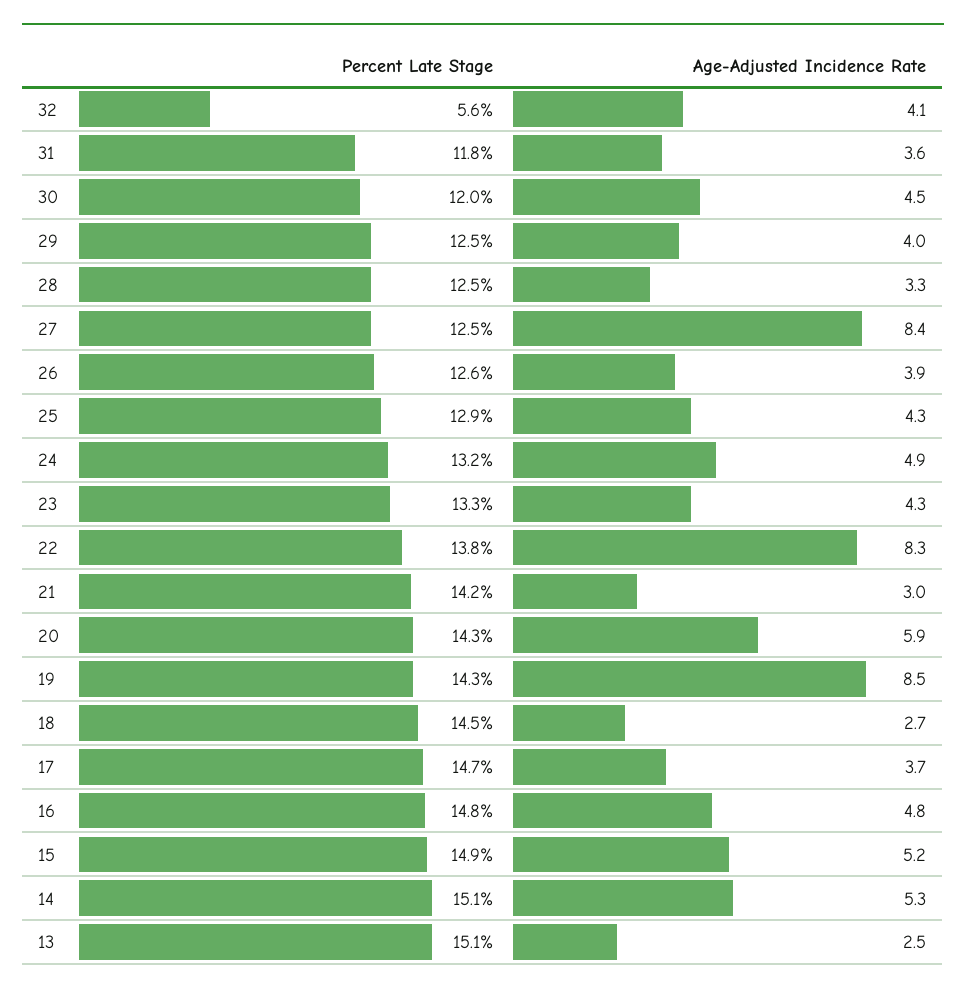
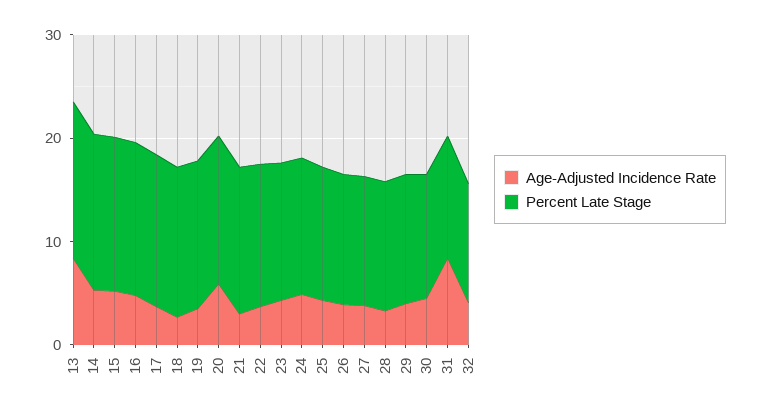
Percent Late Stage, 32: 5.6 -> 12
Age-Adjusted Incidence Rate, 31: 3.6 -> 8
Age-Adjusted Incidence Rate, 27: 8.4 -> 4
Age-Adjusted Incidence Rate, 22: 8.3 -> 4
Age-Adjusted Incidence Rate, 19: 8.5 -> 4
Age-Adjusted Incidence Rate, 13: 2.5 -> 8

